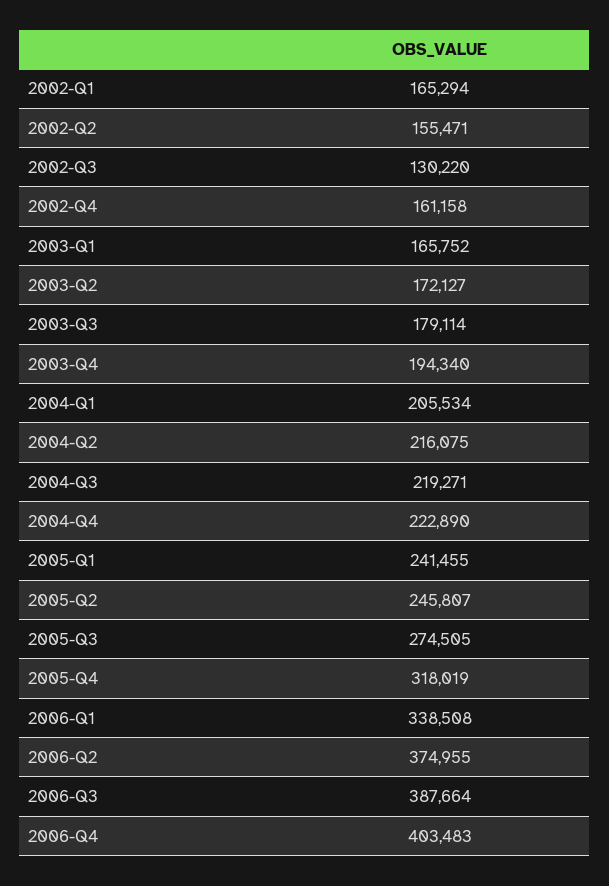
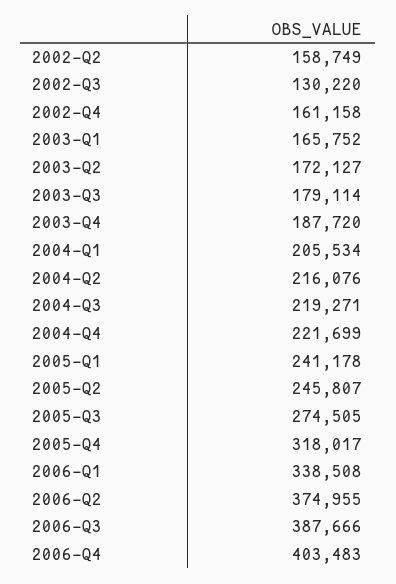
2002-Q1: 165294 -> none
2002-Q2: 155471 -> 158749
2003-Q4: 194340 -> 187720
2004-Q2: 216075 -> 216076
2004-Q4: 222890 -> 221699
2005-Q1: 241455 -> 241178
2005-Q4: 318019 -> 318017
2006-Q3: 387664 -> 387666

